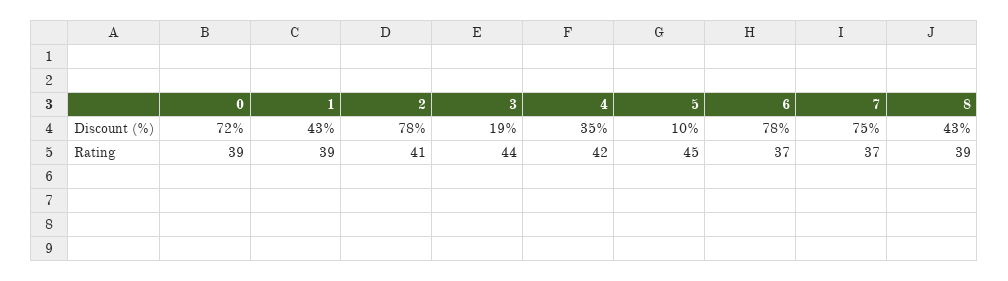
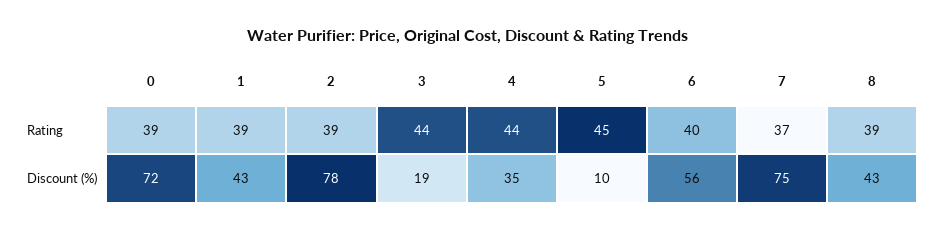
6, Discount (%): 78 -> 56
2, Rating: 41 -> 39
4, Rating: 42 -> 44
6, Rating: 37 -> 40

